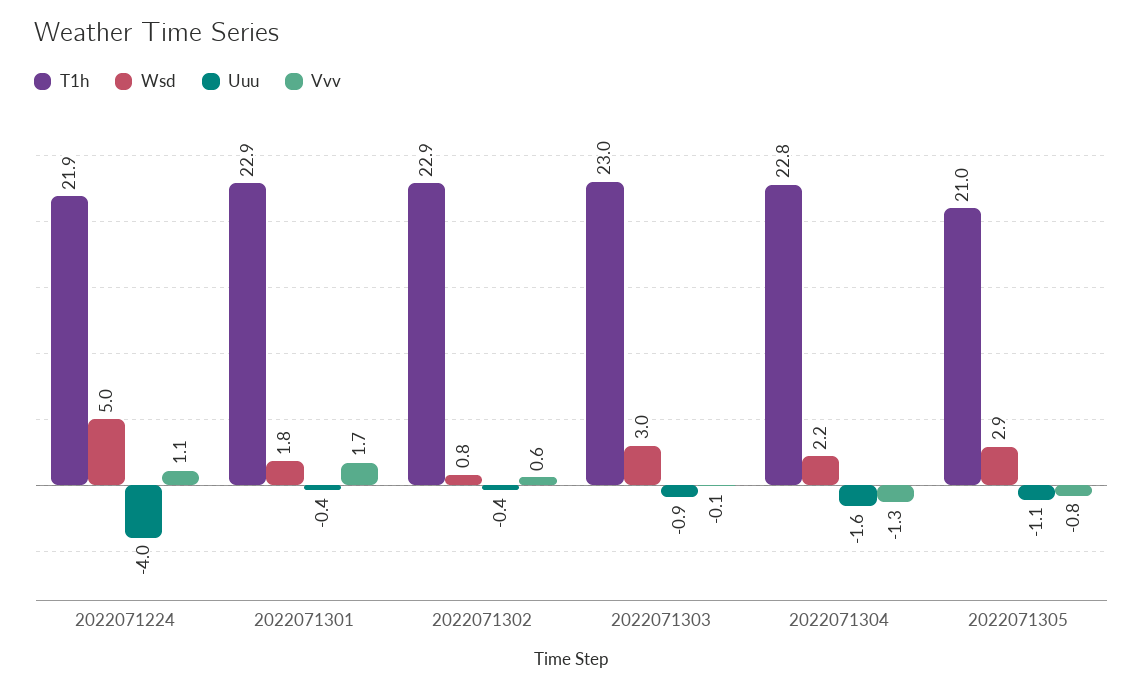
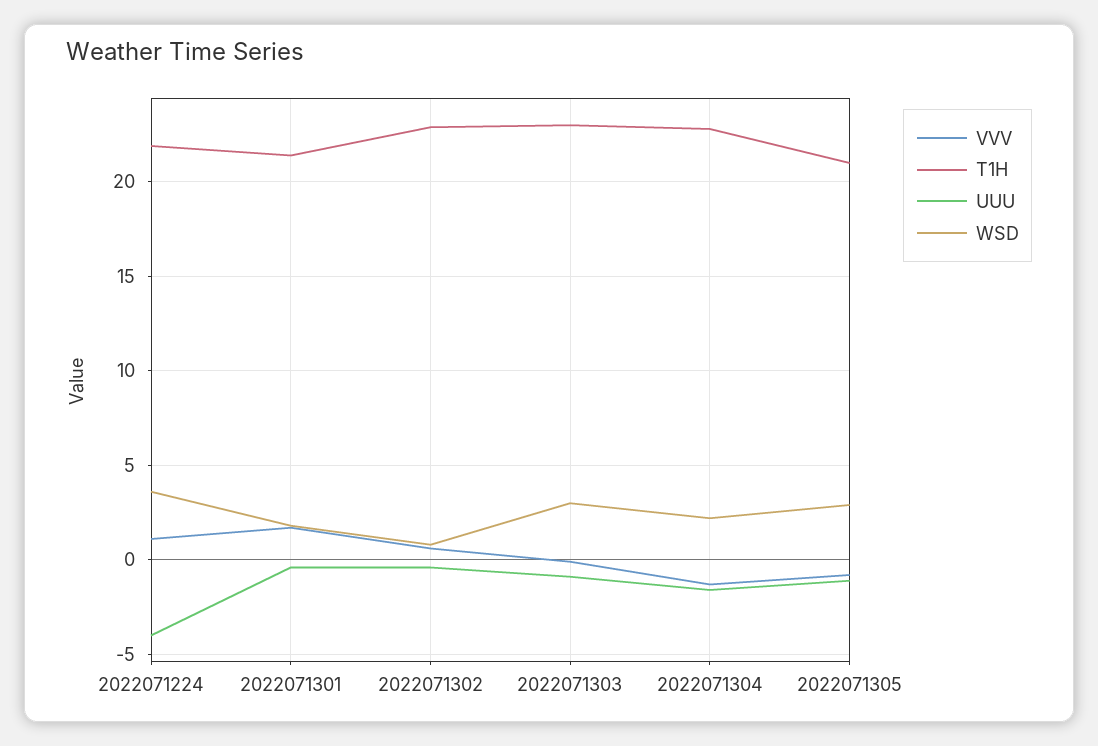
Wsd, 2022071224: 5 -> 3.5
T1h, 2022071301: 22.9 -> 21.5

